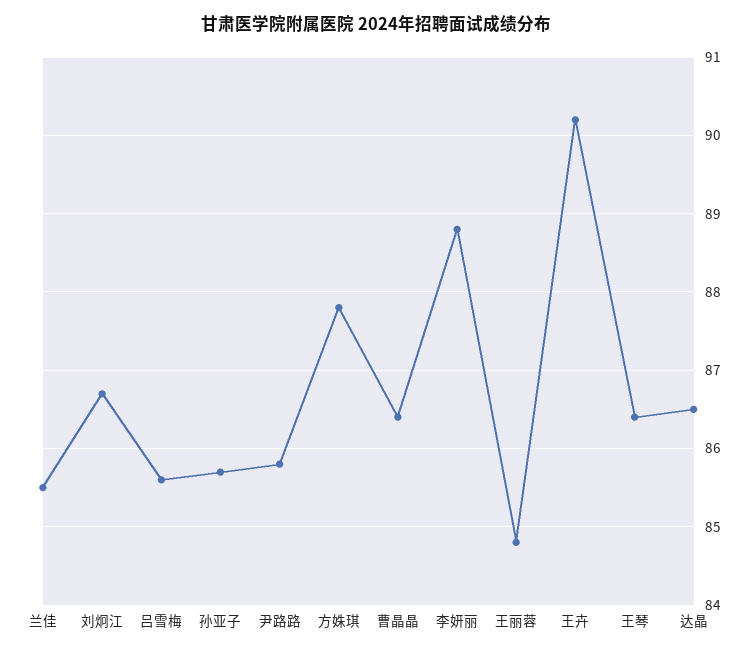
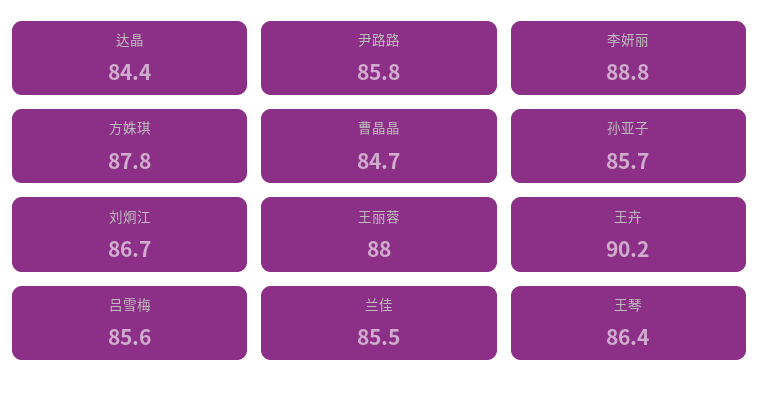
曹晶晶: 86.4 -> 84.7
王丽蓉: 84.8 -> 88
达晶: 86.5 -> 84.4

